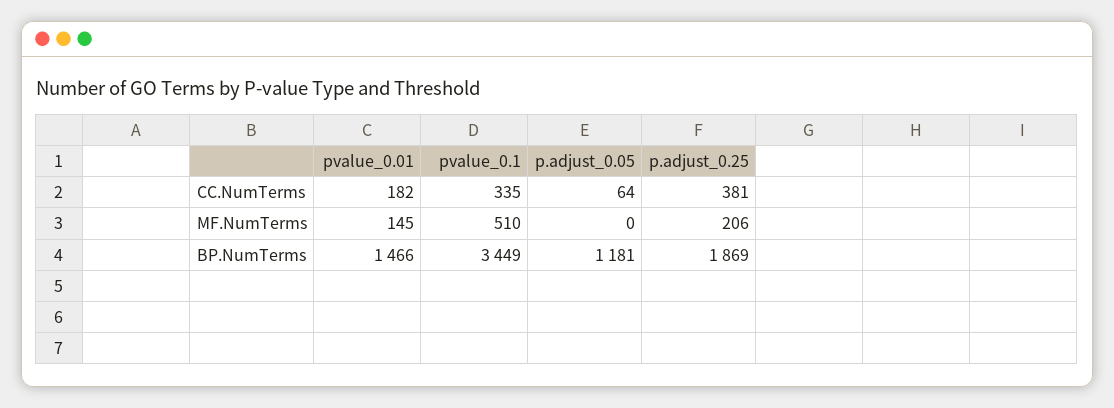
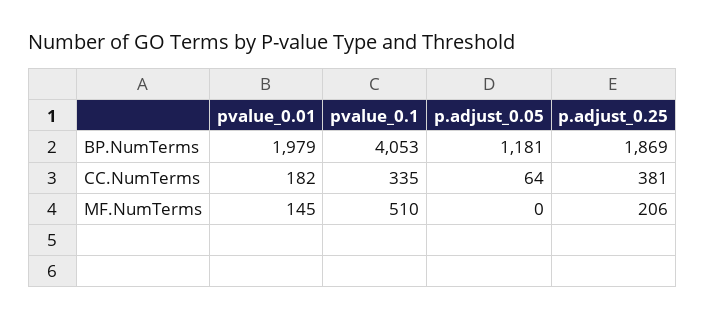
pvalue_0.01, BP.NumTerms: 1466 -> 1979
pvalue_0.1, BP.NumTerms: 3449 -> 4053

